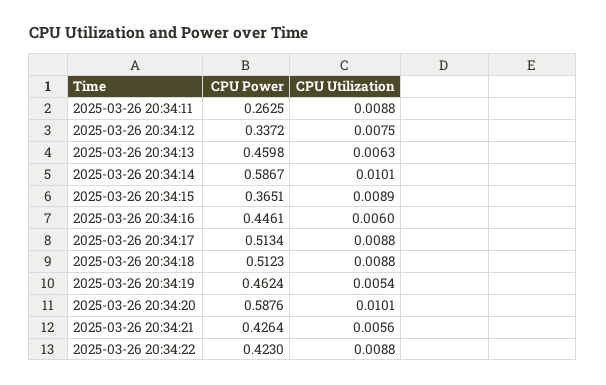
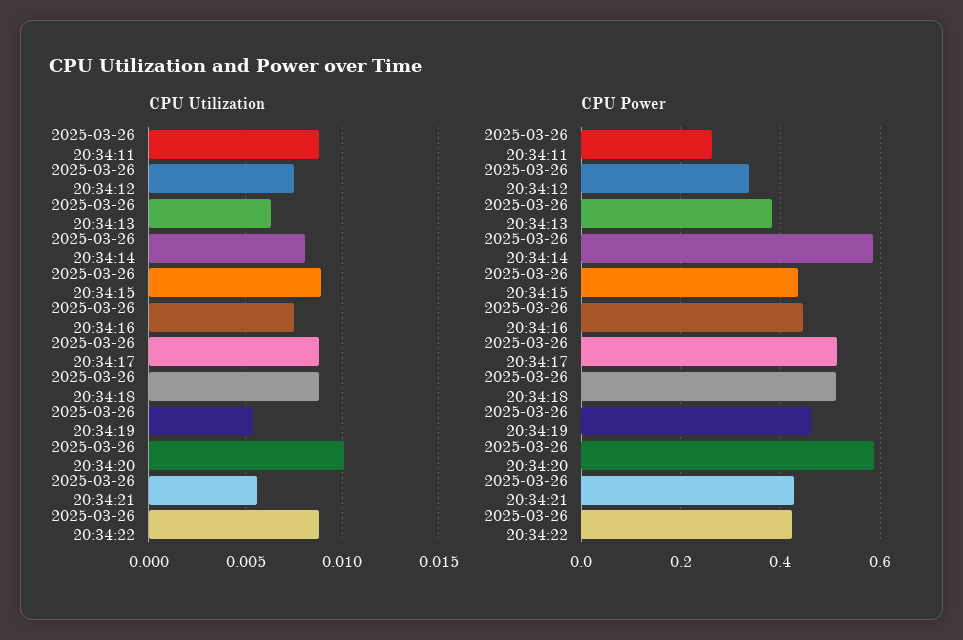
CPU Power, 2025-03-26 20:34:13: 0.4598 -> 0.38
CPU Utilization, 2025-03-26 20:34:14: 0.0101 -> 0.008
CPU Power, 2025-03-26 20:34:15: 0.3651 -> 0.44
CPU Utilization, 2025-03-26 20:34:16: 0.006 -> 0.0075

